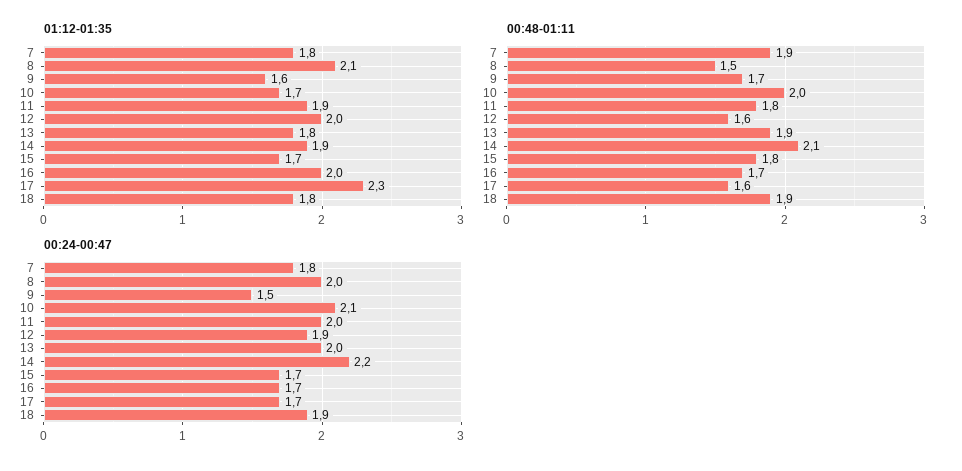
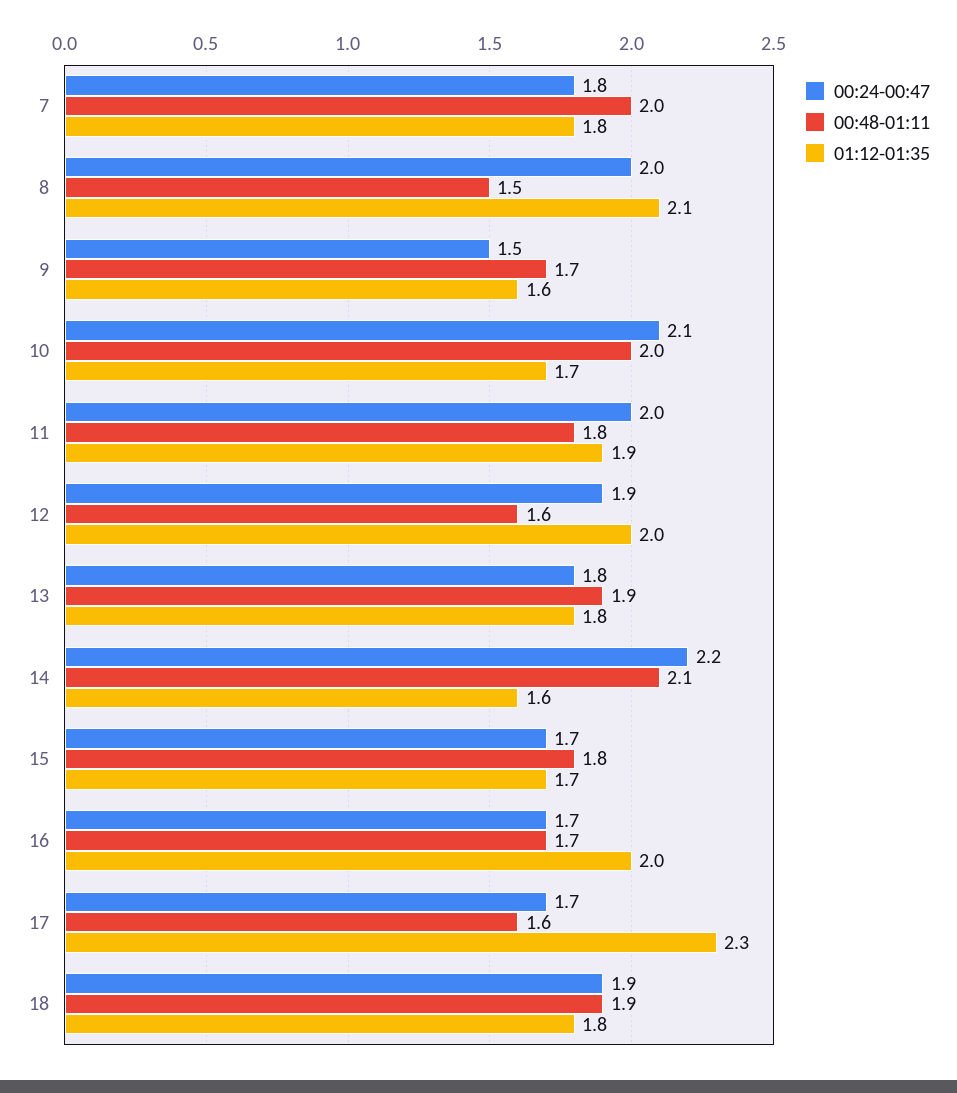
01:12-01:35, 14: 1.9 -> 1.6
00:48-01:11, 7: 1.9 -> 2
00:24-00:47, 13: 2 -> 1.8

